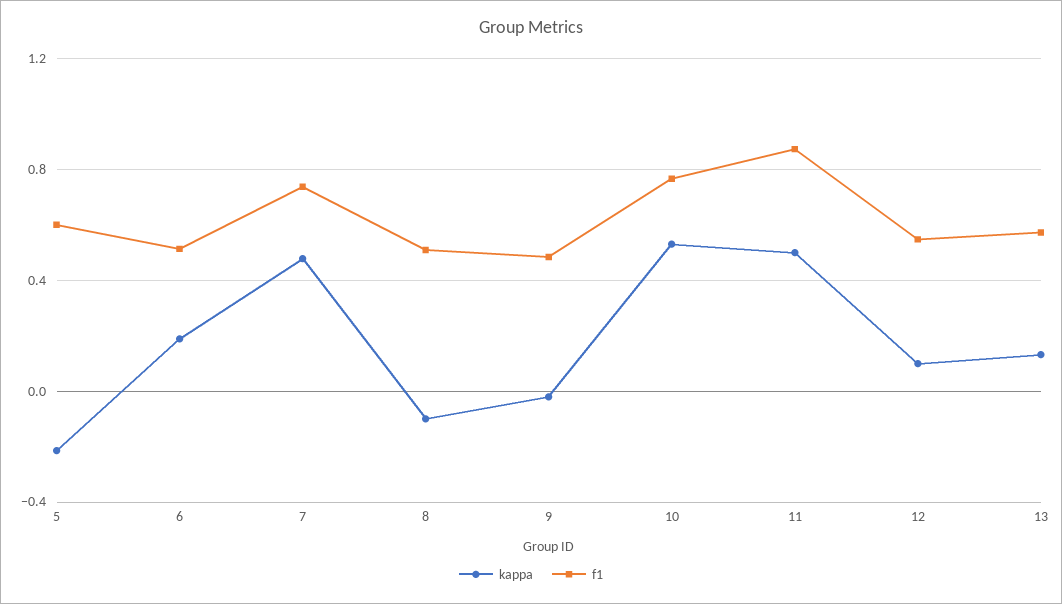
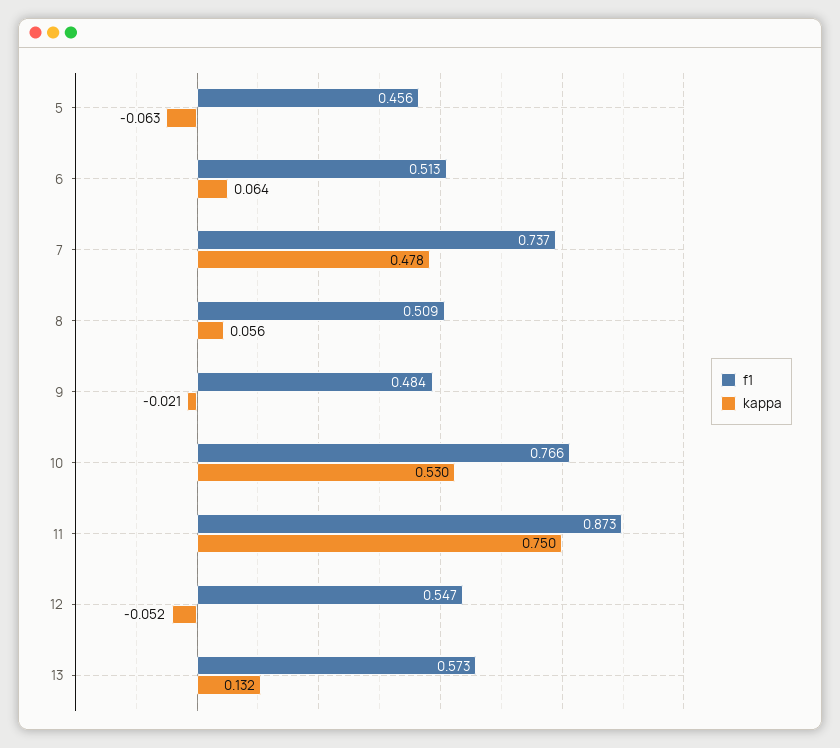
kappa, 5: -0.2 -> -0.063
f1, 5: 0.6 -> 0.456
kappa, 6: 0.2 -> 0.064
kappa, 8: -0.1 -> 0.056
kappa, 11: 0.5 -> 0.75
kappa, 12: 0.1 -> -0.052

